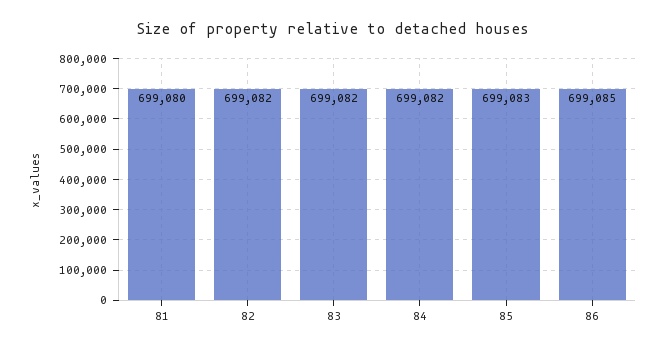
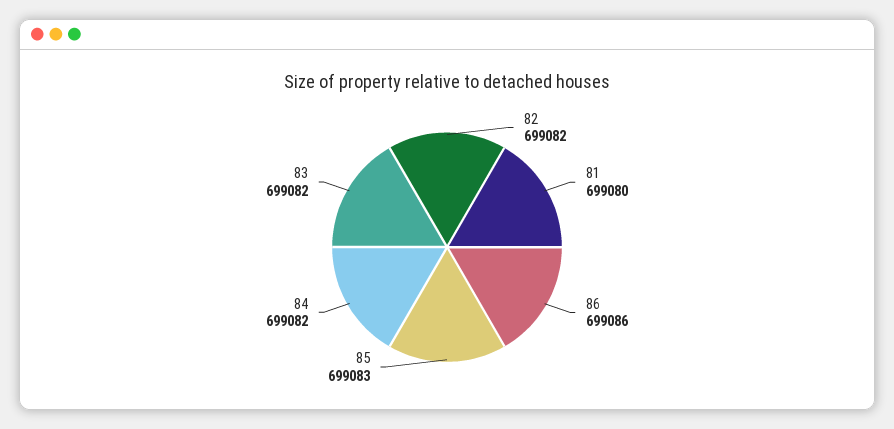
86: 699085 -> 699086

